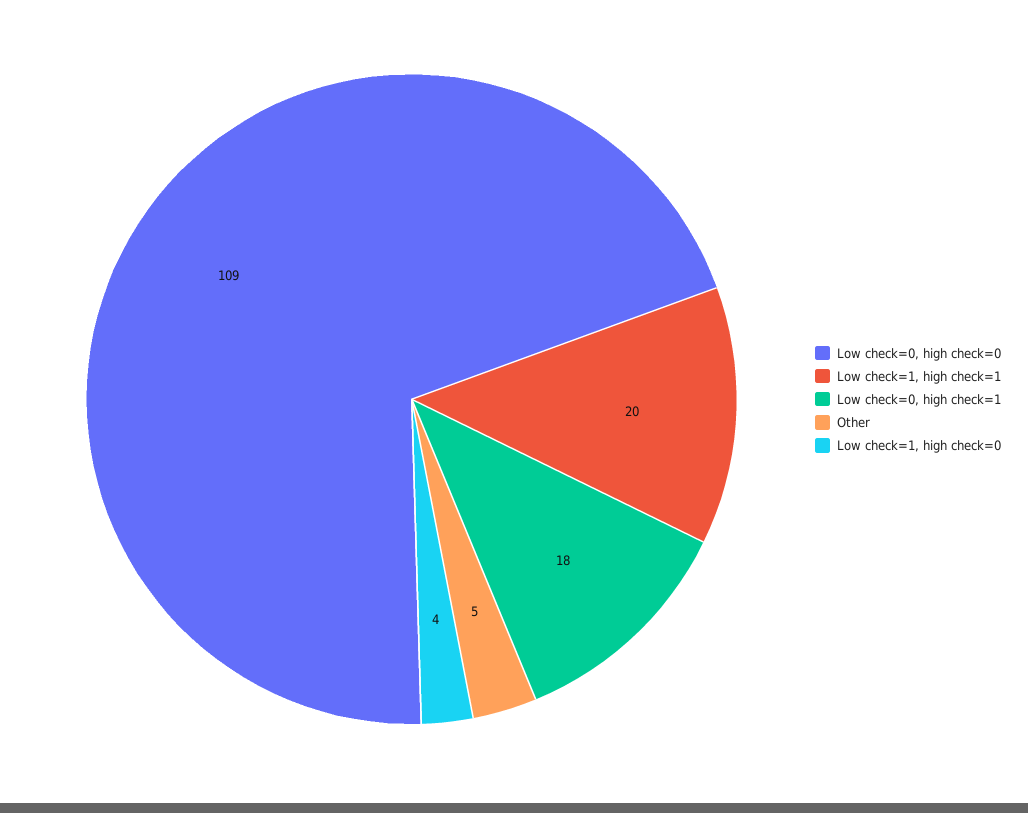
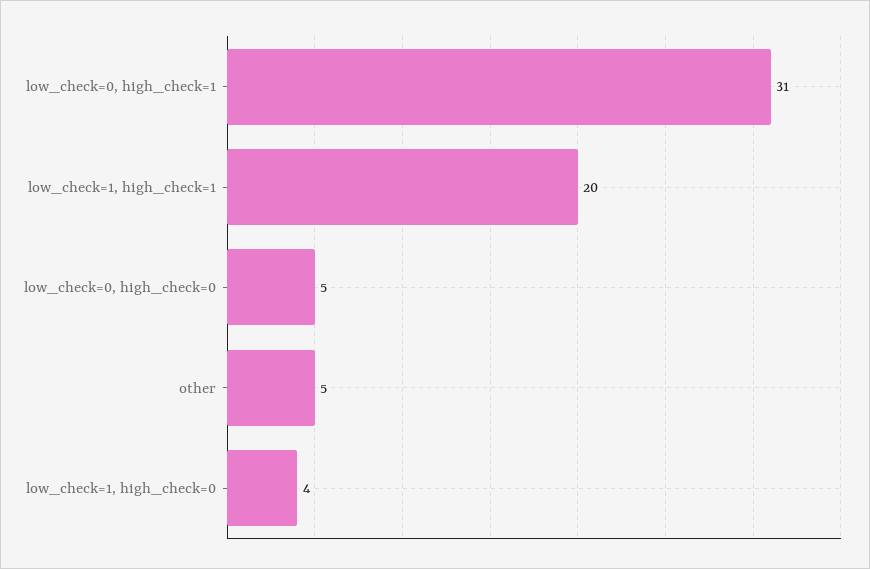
Low check=0, high check=0: 109 -> 5
Low check=0, high check=1: 18 -> 31

